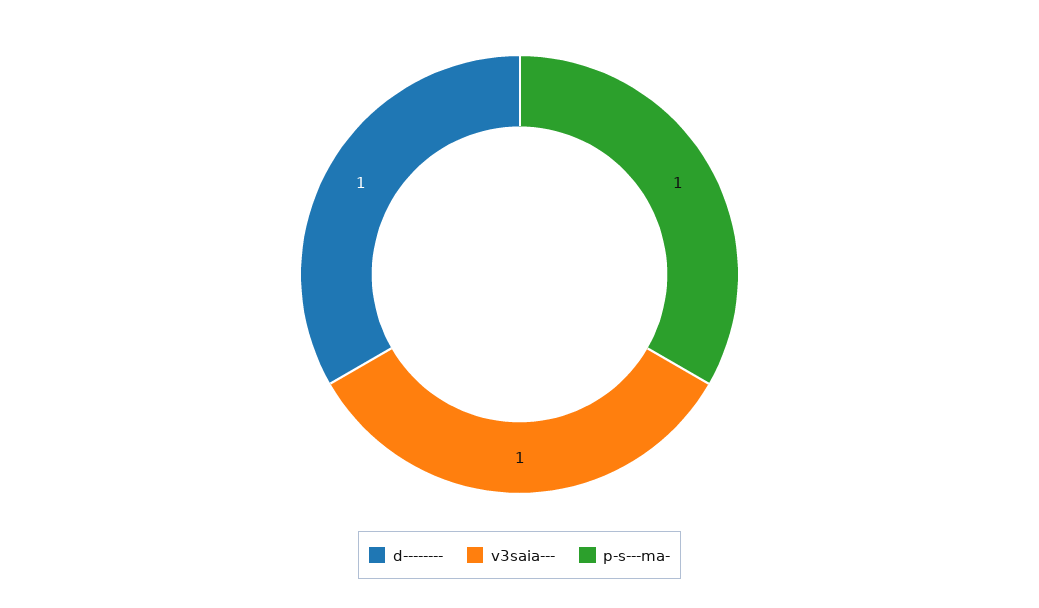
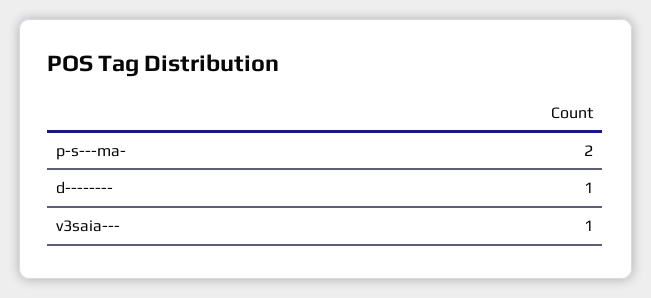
p-s---ma-: 1 -> 2

